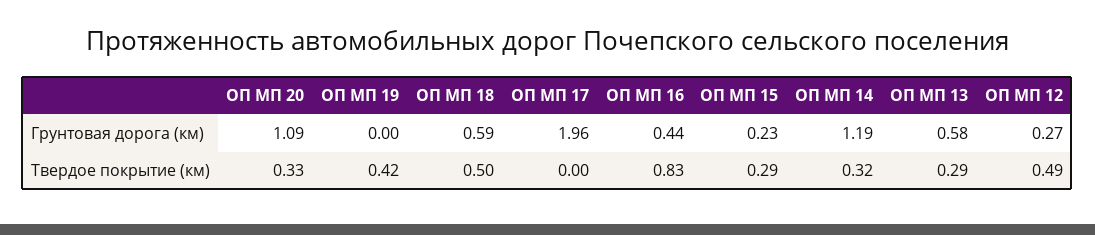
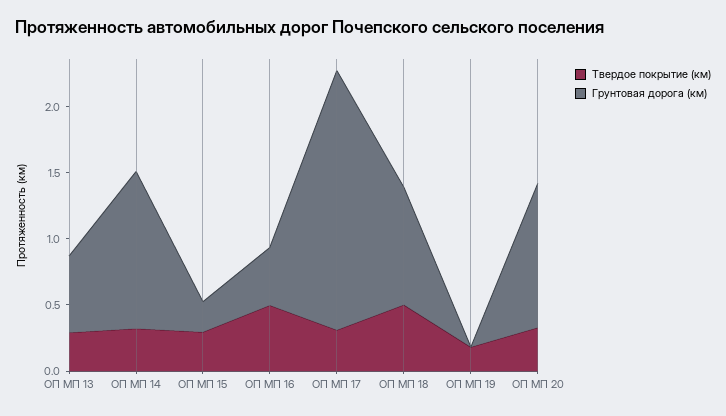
Грунтовая дорога (км), ОП МП 18: 0.59 -> 0.9
Грунтовая дорога (км), ОП МП 12: 0.27 -> none
Твердое покрытие (км), ОП МП 19: 0.42 -> 0.2
Твердое покрытие (км), ОП МП 17: 0 -> 0.3
Твердое покрытие (км), ОП МП 16: 0.83 -> 0.5
Твердое покрытие (км), ОП МП 12: 0.49 -> none

